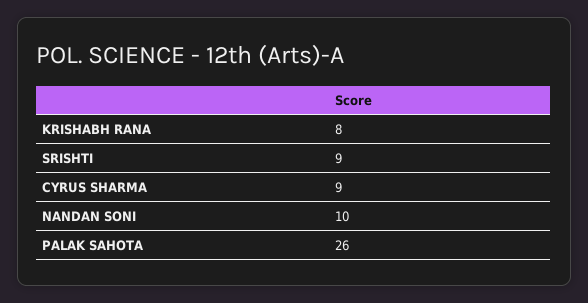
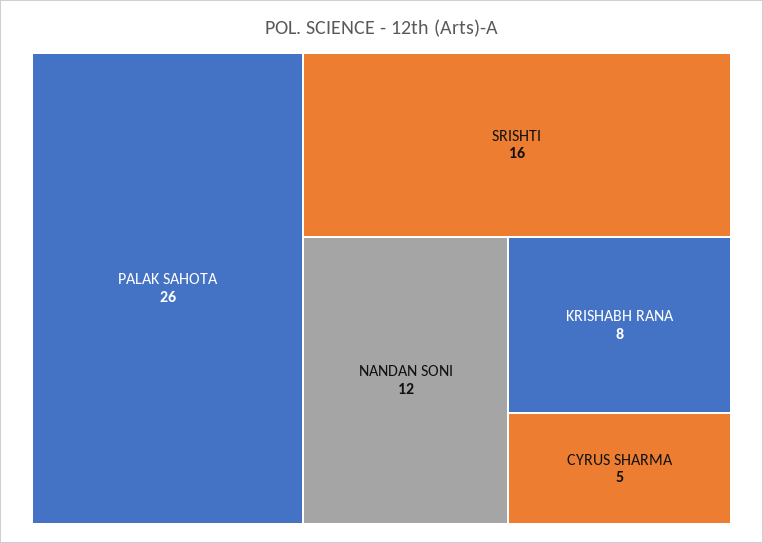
SRISHTI: 9 -> 16
CYRUS SHARMA: 9 -> 5
NANDAN SONI: 10 -> 12

